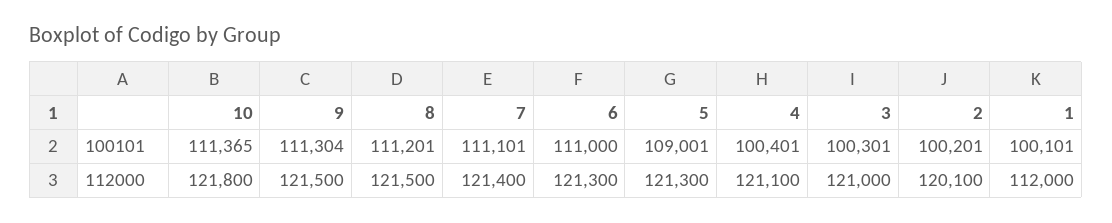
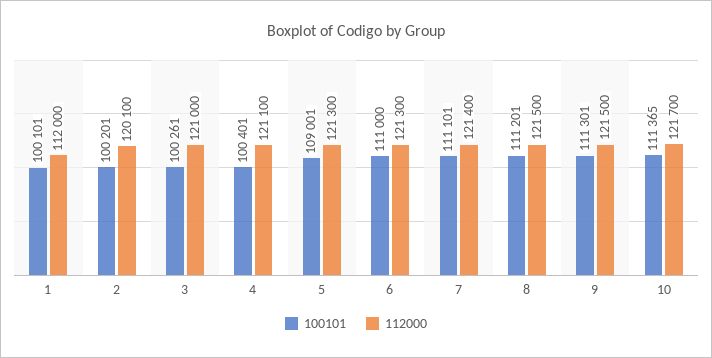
100101, 9: 111304 -> 111301
100101, 3: 100301 -> 100261
112000, 10: 121800 -> 121700

